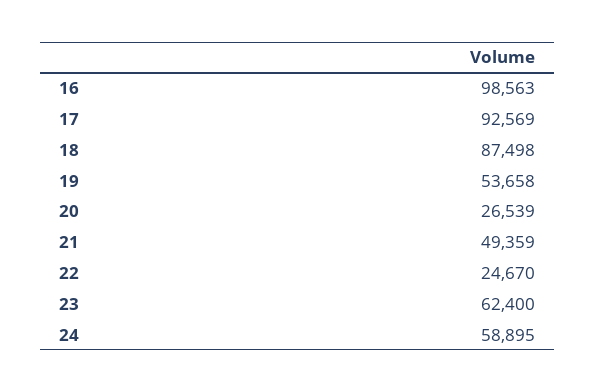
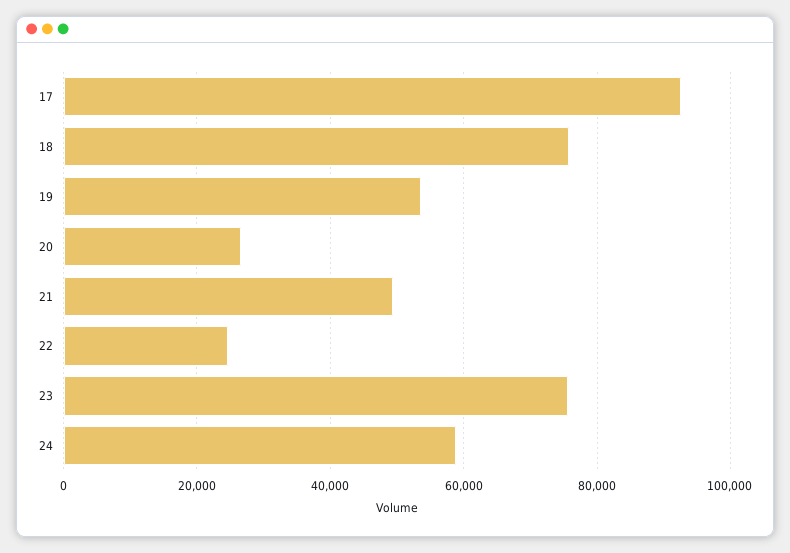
16: 98563 -> none
18: 87498 -> 76000
23: 62400 -> 76000

